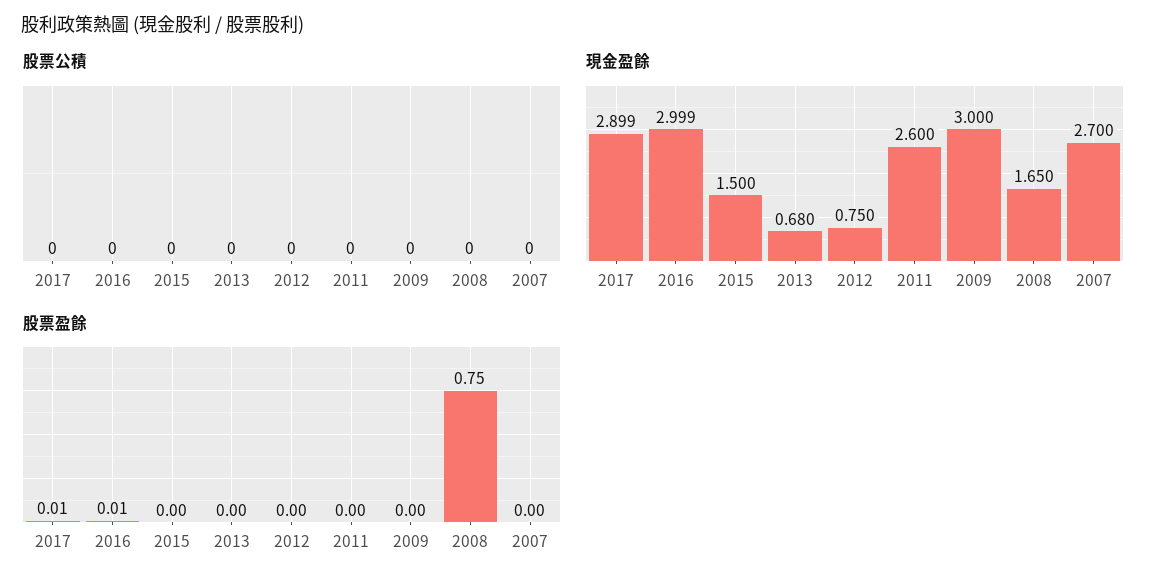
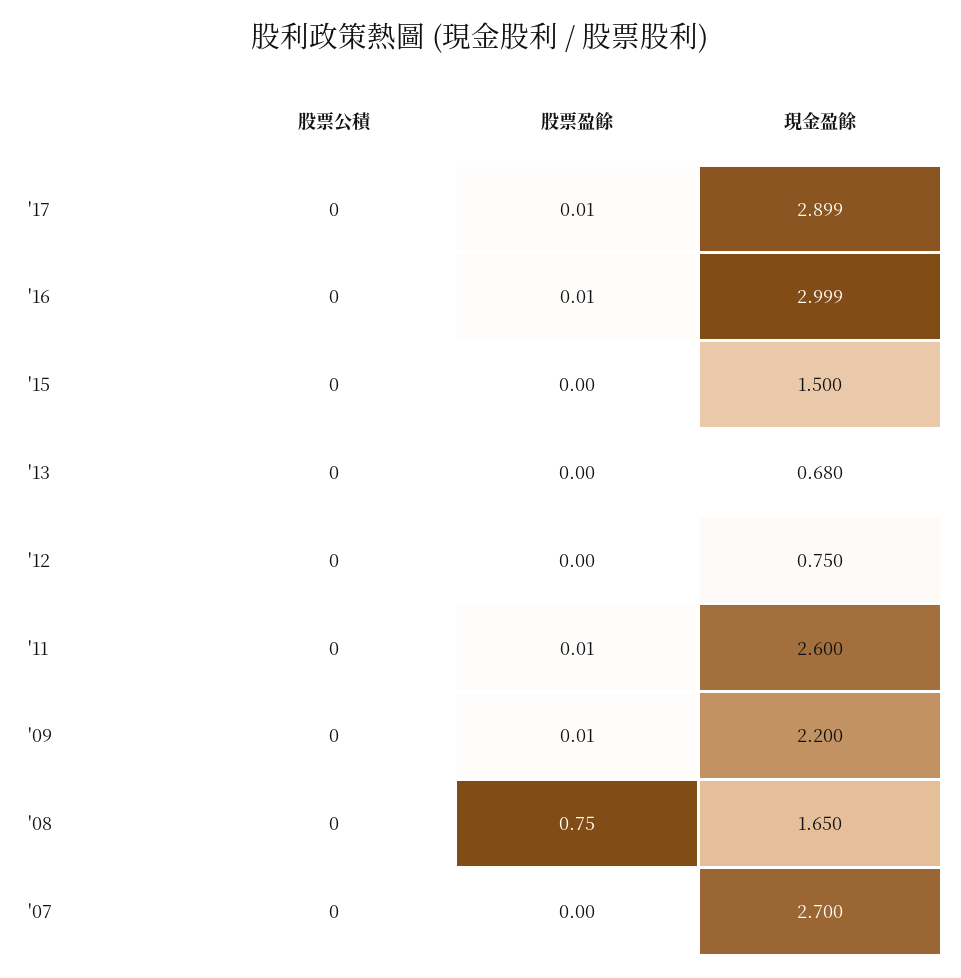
現金盈餘, 2009: 3 -> 2.2
股票盈餘, 2011: 0 -> 0.01
股票盈餘, 2009: 0 -> 0.01

